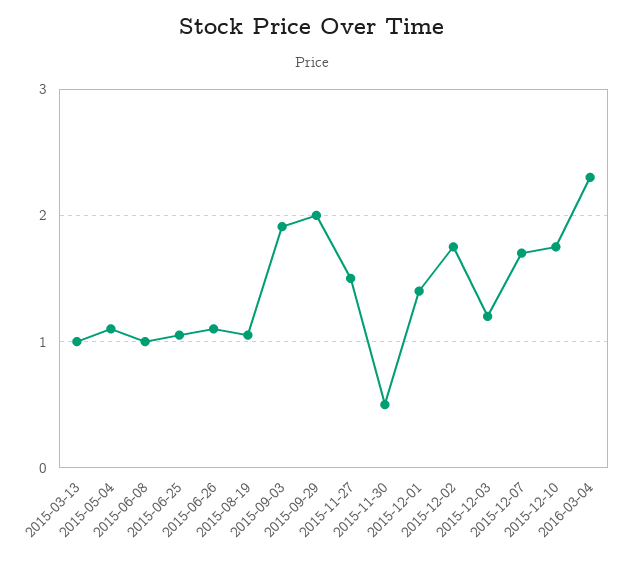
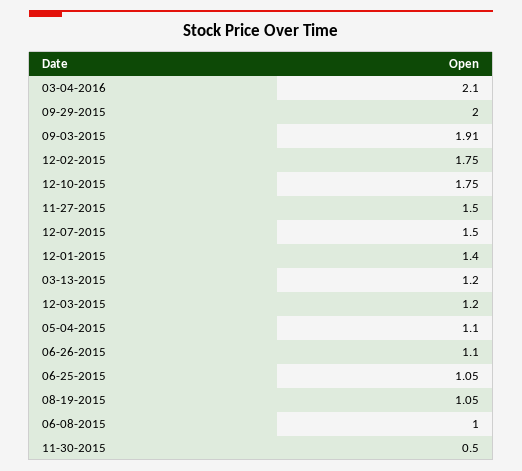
2015-03-13: 1 -> 1.2
2015-12-07: 1.7 -> 1.5
2016-03-04: 2.3 -> 2.1

